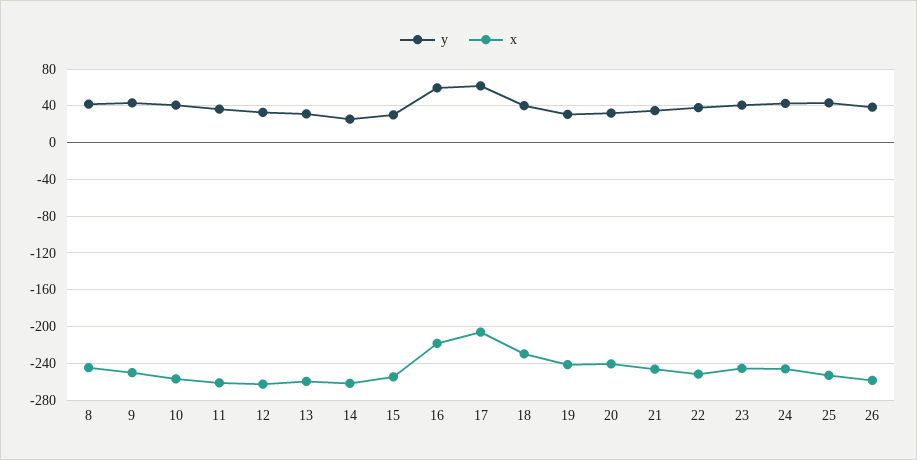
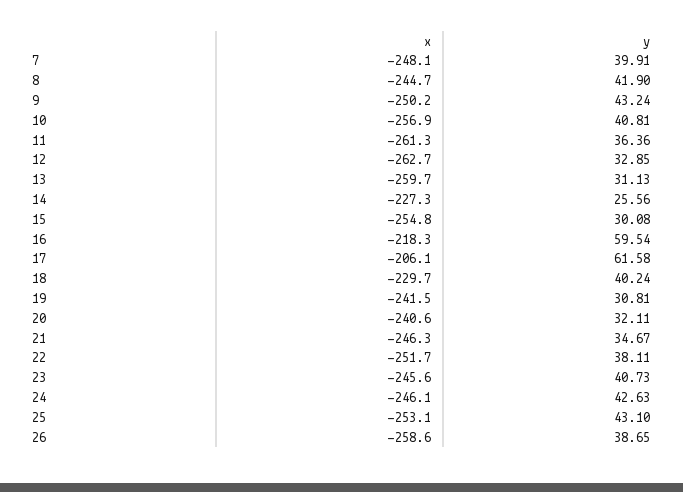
x, 14: -260 -> -227.3
x, 7: none -> -248.1
y, 7: none -> 39.91

